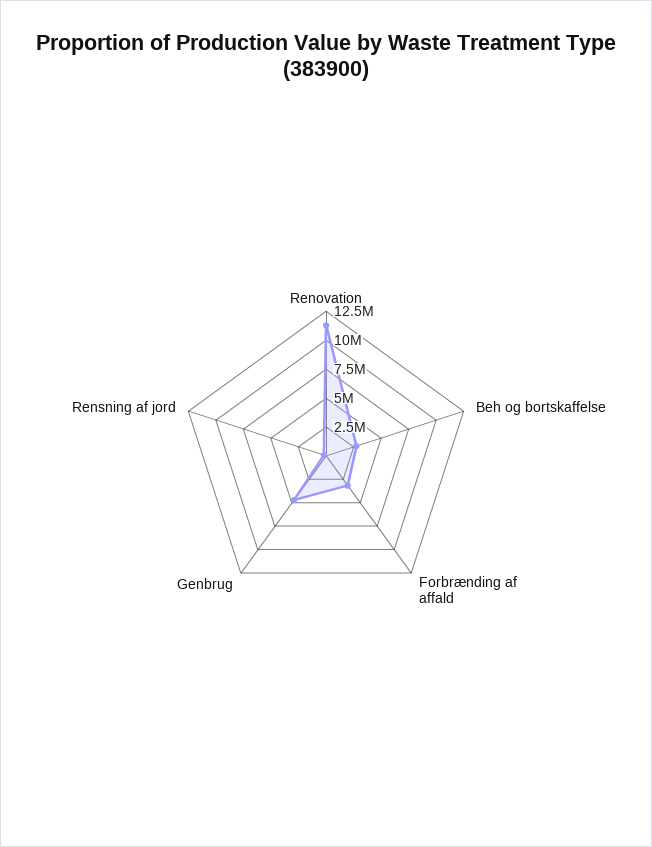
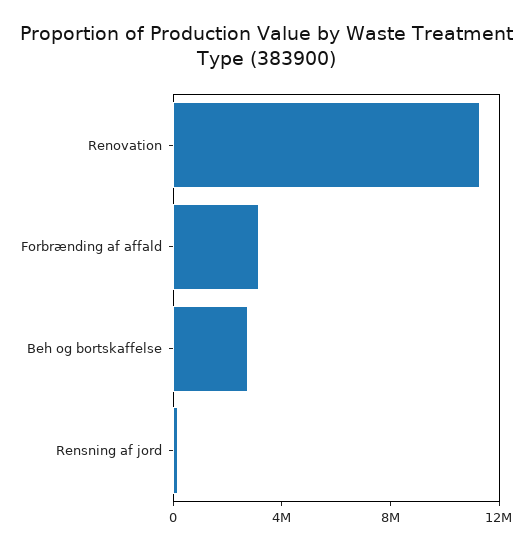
Genbrug: 5000000 -> none

